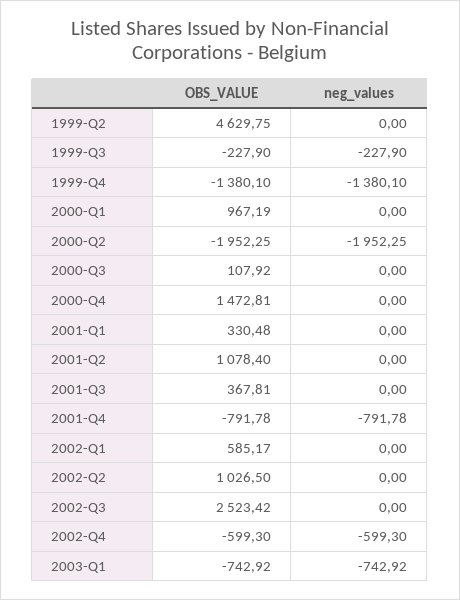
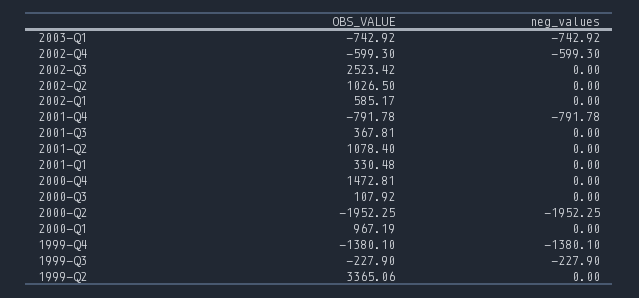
OBS_VALUE, 1999-Q2: 4629.75 -> 3365.06

